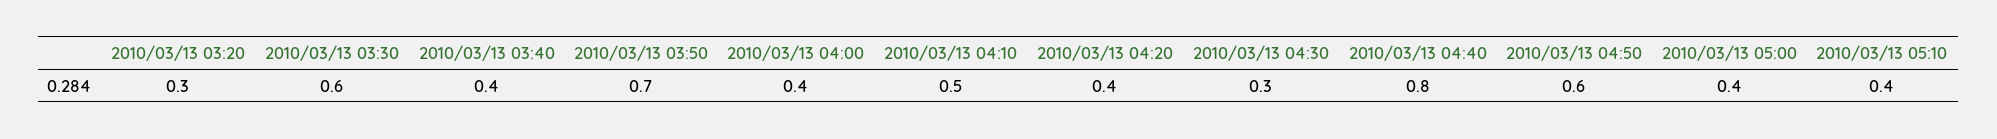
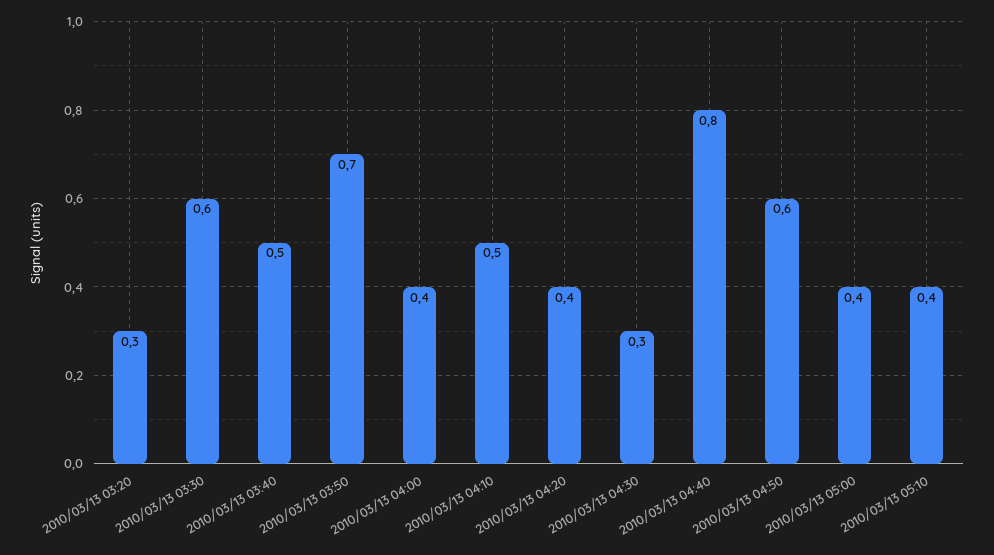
2010/03/13 03:40: 0.4 -> 0.5

